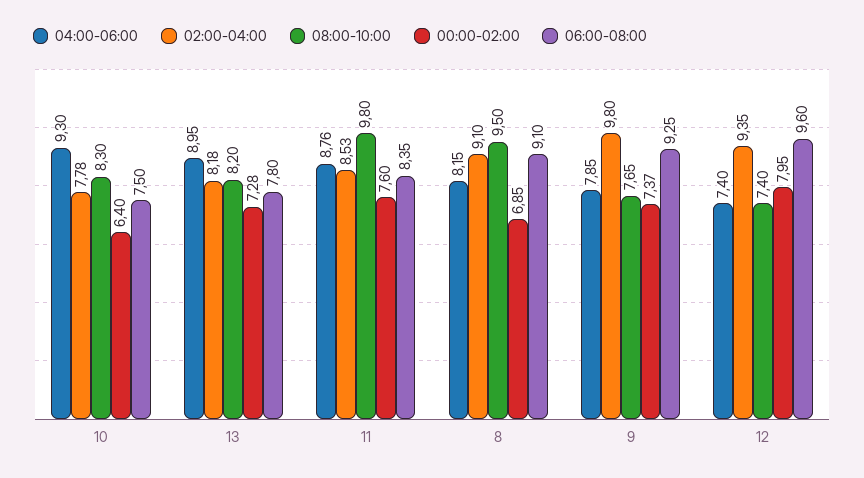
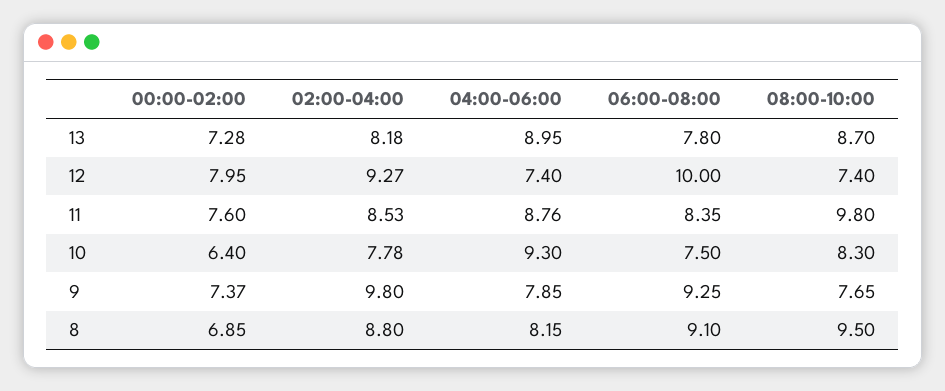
08:00-10:00, 13: 8.2 -> 8.7
02:00-04:00, 8: 9.1 -> 8.8
02:00-04:00, 12: 9.35 -> 9.27
06:00-08:00, 12: 9.6 -> 10

